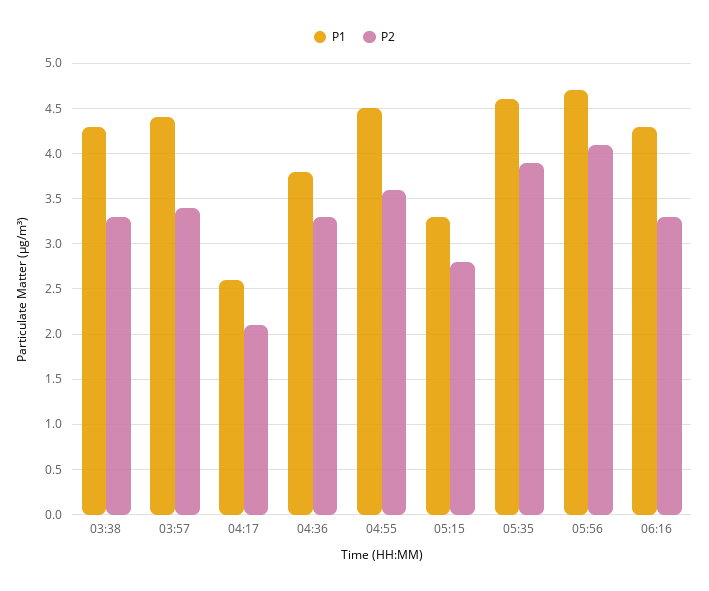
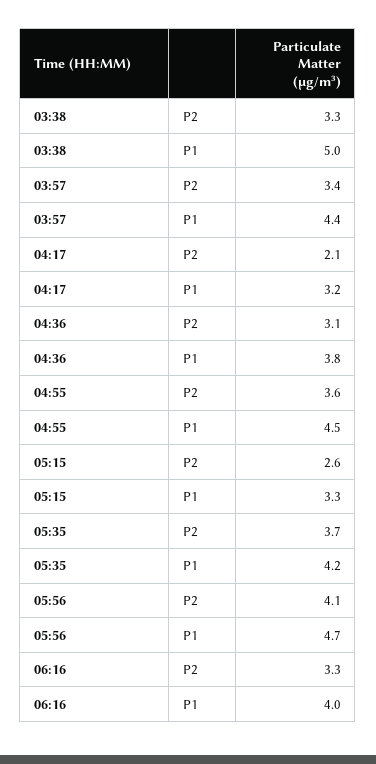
P1, 03:38: 4.3 -> 5
P1, 04:17: 2.6 -> 3.2
P2, 04:36: 3.3 -> 3.1
P2, 05:15: 2.8 -> 2.6
P1, 05:35: 4.6 -> 4.2
P2, 05:35: 3.9 -> 3.7
P1, 06:16: 4.3 -> 4

